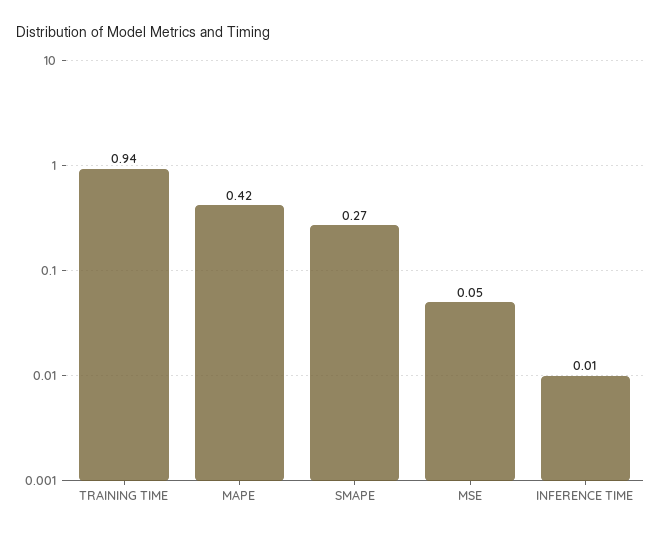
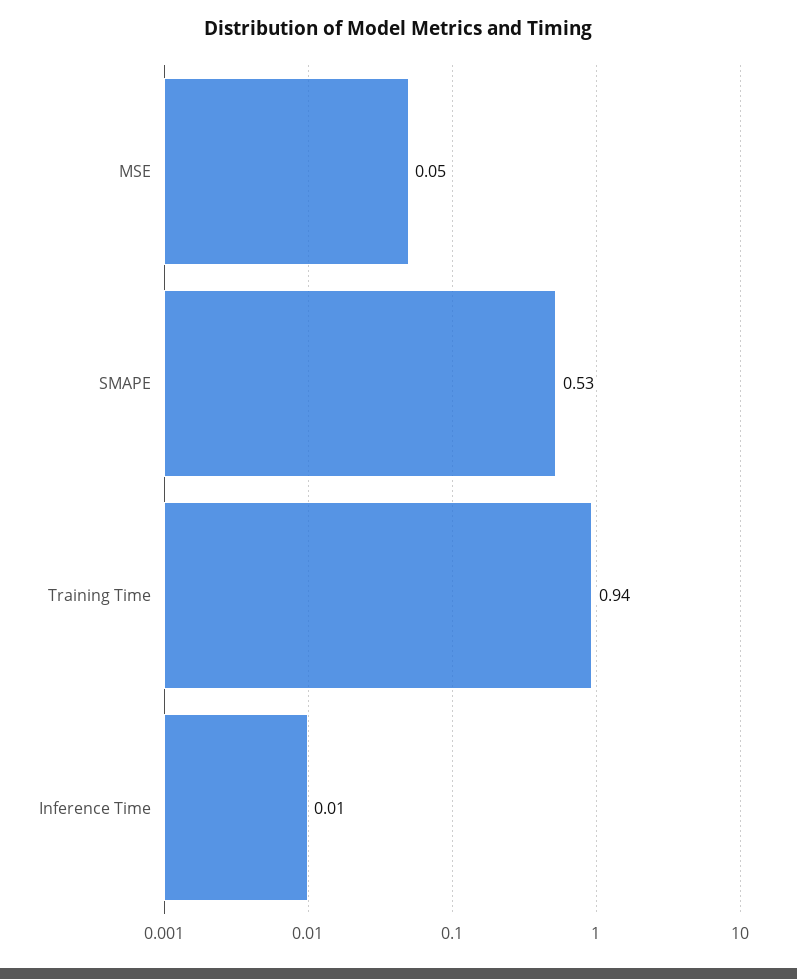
MAPE: 0.42 -> none
SMAPE: 0.27 -> 0.53

